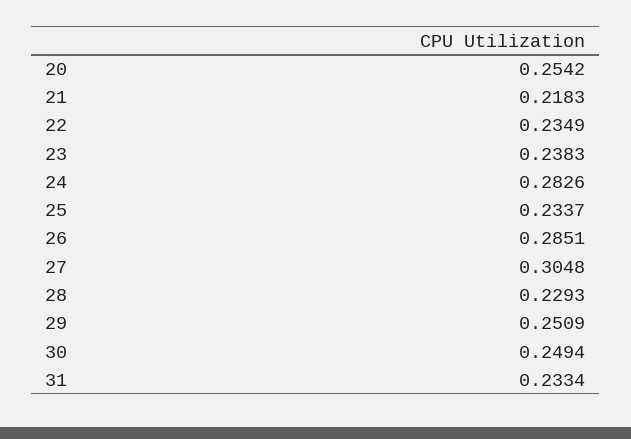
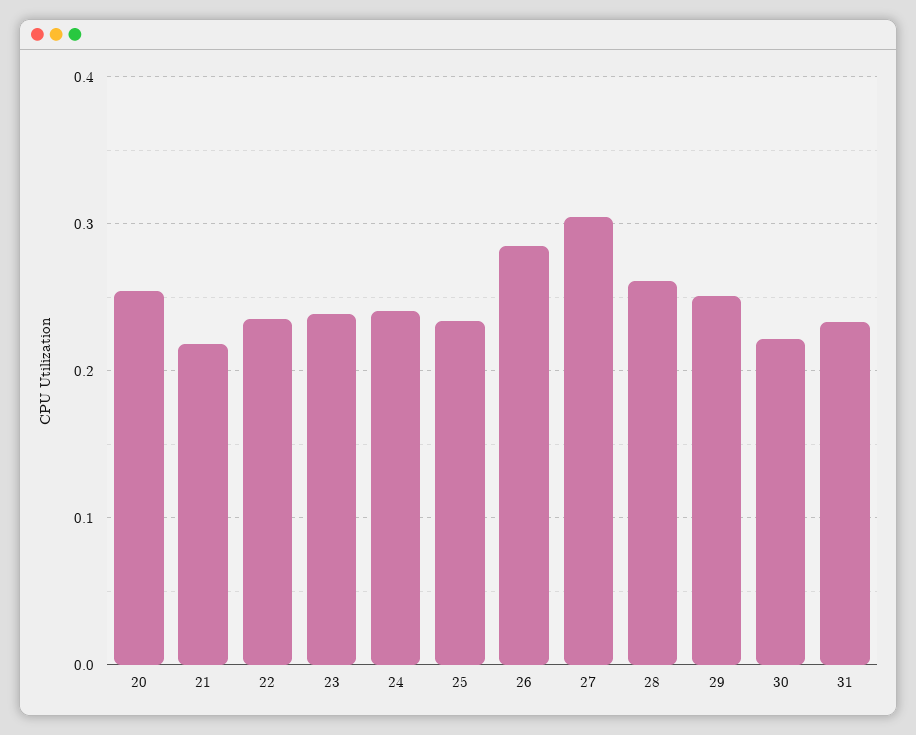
24: 0.2826 -> 0.24
28: 0.2293 -> 0.26
30: 0.2494 -> 0.22

